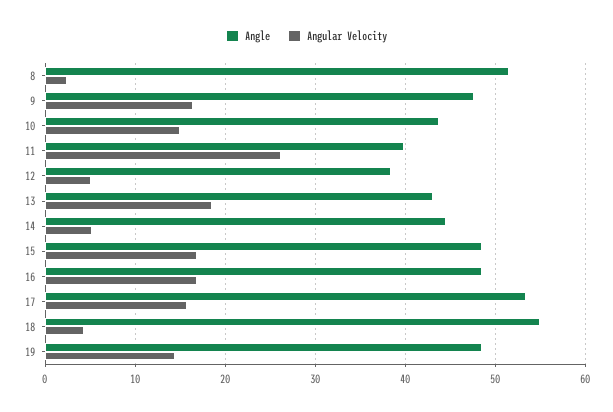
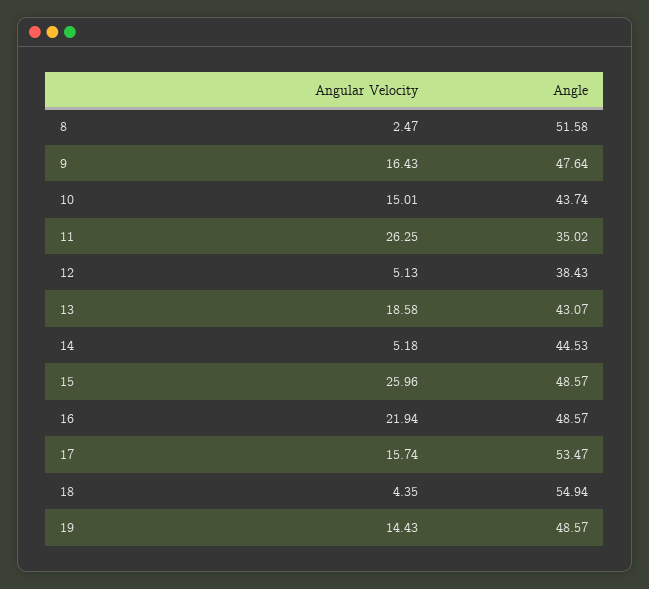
Angle, 11: 40 -> 35.02
Angular Velocity, 15: 17 -> 25.96
Angular Velocity, 16: 17 -> 21.94

